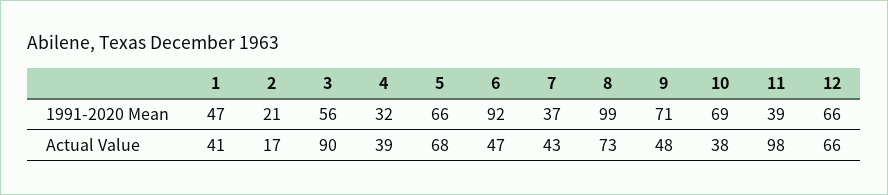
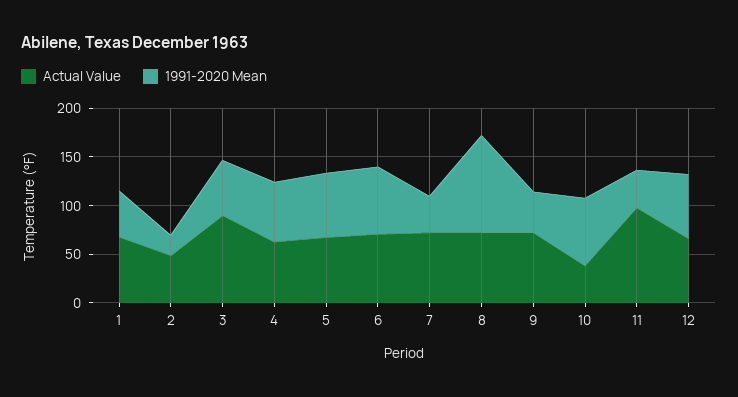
1991-2020 Mean, 4: 32 -> 60
1991-2020 Mean, 6: 92 -> 70
1991-2020 Mean, 9: 71 -> 40
Actual Value, 1: 41 -> 70
Actual Value, 2: 17 -> 50
Actual Value, 4: 39 -> 60
Actual Value, 6: 47 -> 70
Actual Value, 7: 43 -> 70
Actual Value, 9: 48 -> 70

